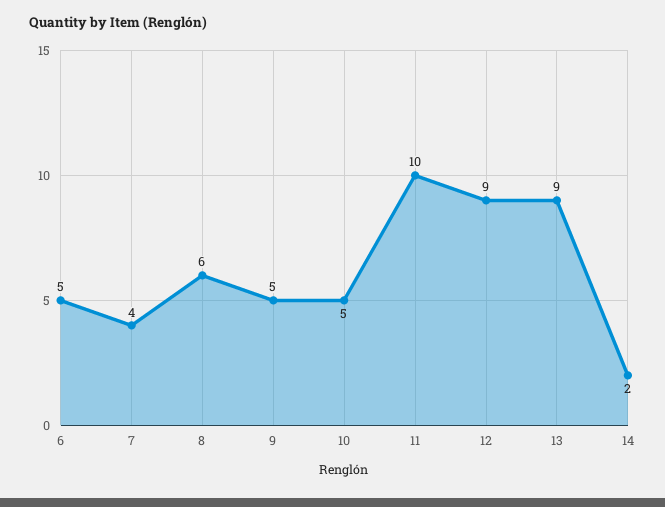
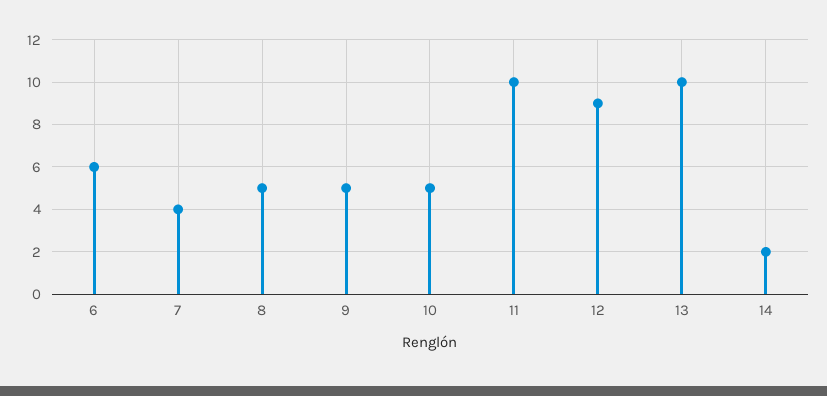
6: 5 -> 6
8: 6 -> 5
13: 9 -> 10

